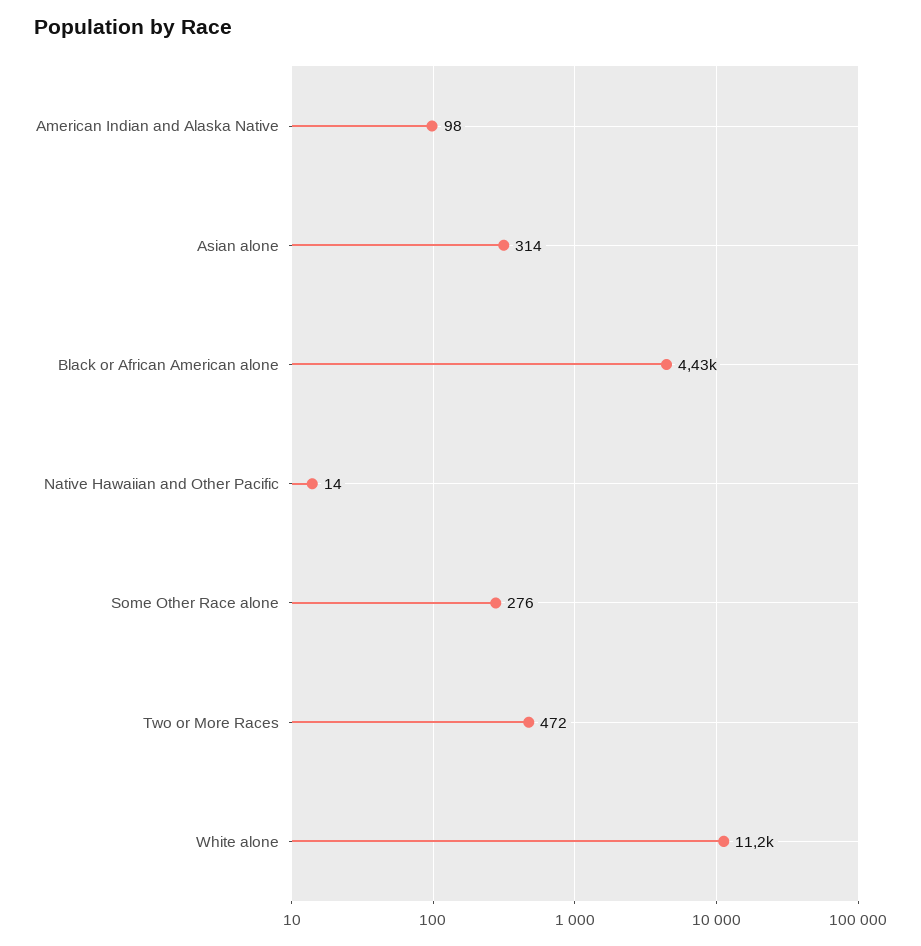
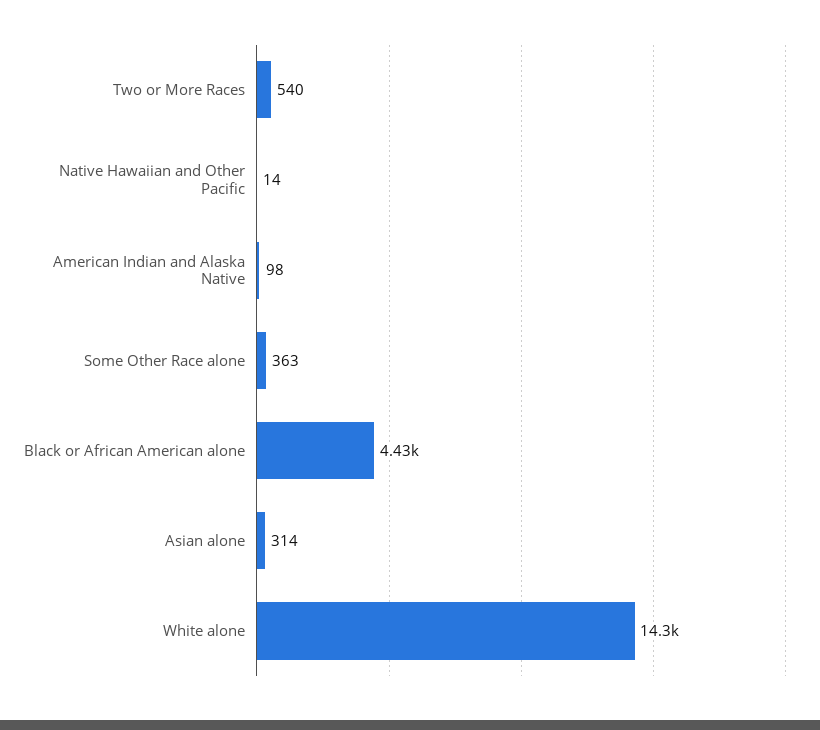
Some Other Race alone: 276 -> 363
Two or More Races: 472 -> 540
White alone: 11200 -> 14300

